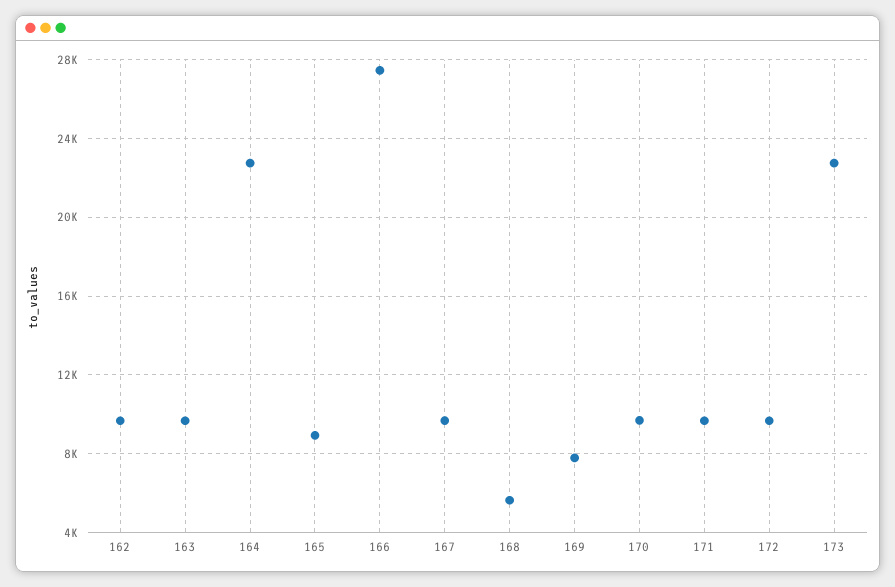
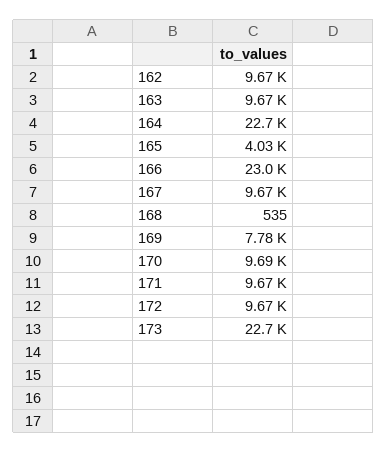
165: 9000 -> 4030
166: 27500 -> 23000
168: 5500 -> 535

